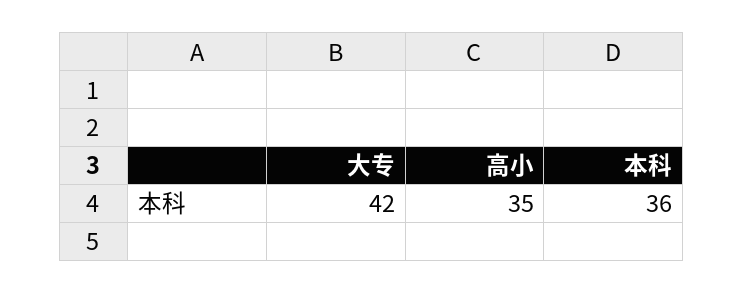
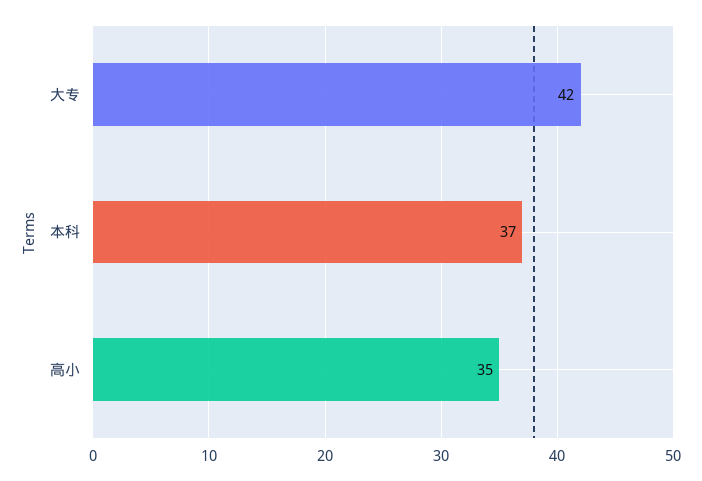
本科: 36 -> 37

